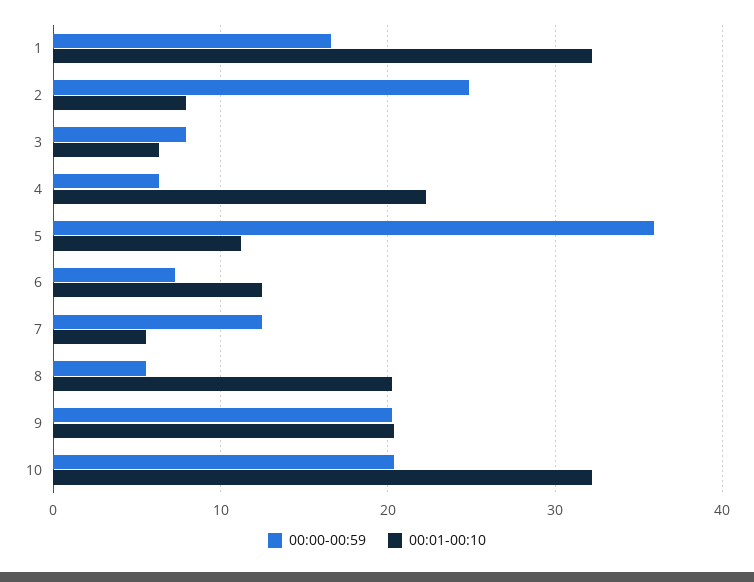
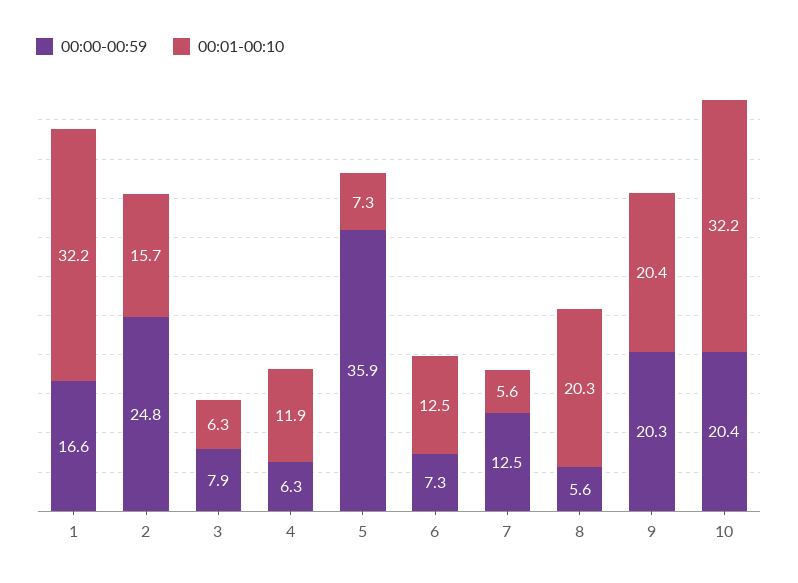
00:01-00:10, 2: 8 -> 15.7
00:01-00:10, 4: 22 -> 11.9
00:01-00:10, 5: 11 -> 7.3

